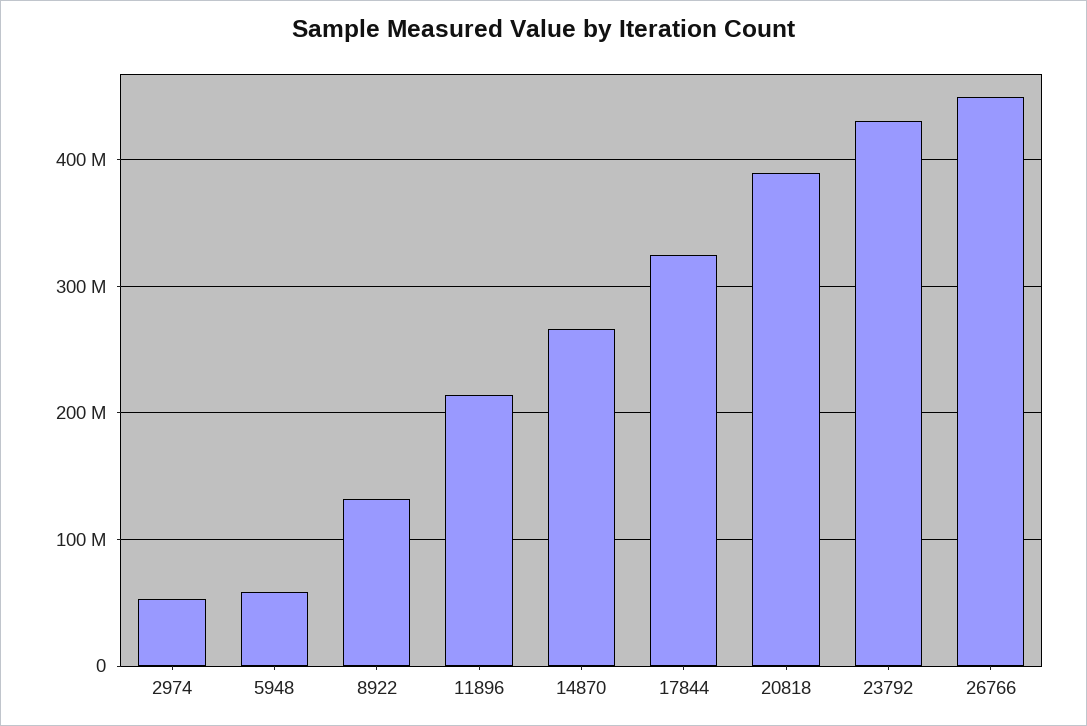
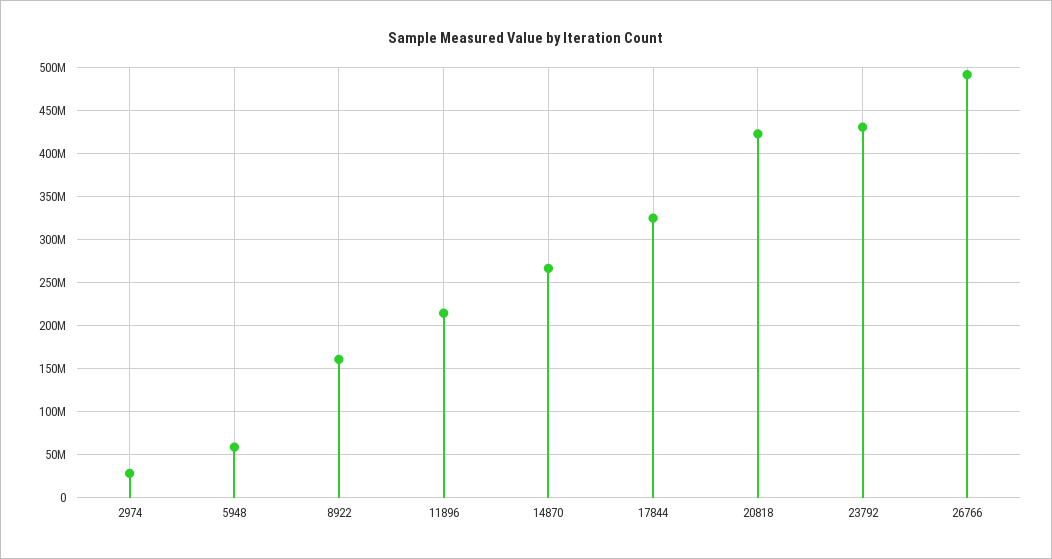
2974: 50000000 -> 30000000
8922: 130000000 -> 160000000
20818: 390000000 -> 420000000
26766: 450000000 -> 490000000

